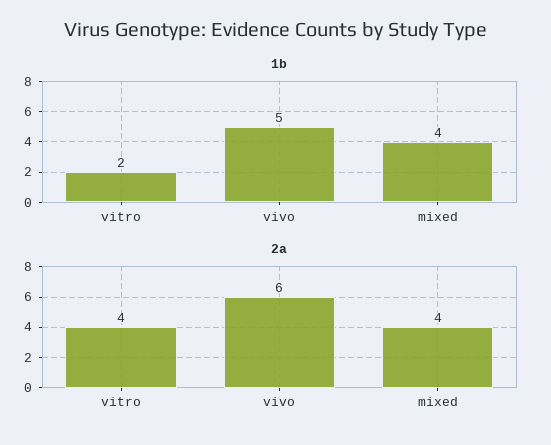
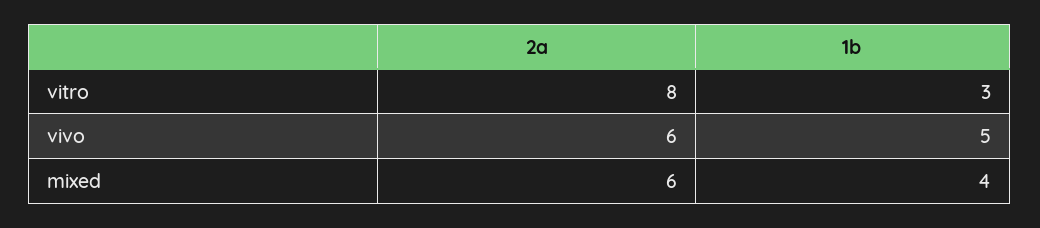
1b, vitro: 2 -> 3
2a, vitro: 4 -> 8
2a, mixed: 4 -> 6

